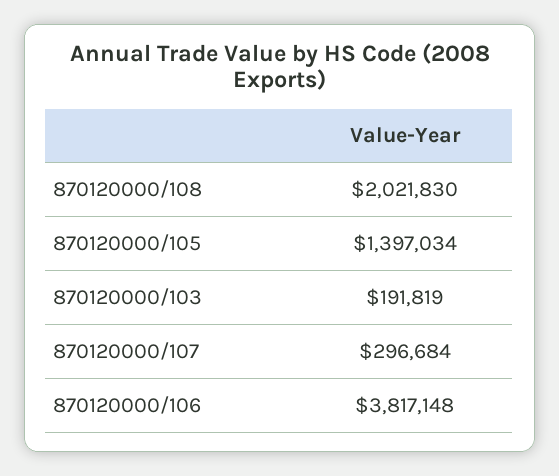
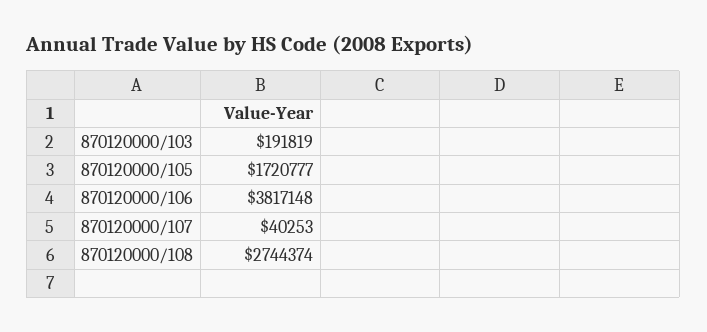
870120000/108: 2021830 -> 2744374
870120000/105: 1397034 -> 1720777
870120000/107: 296684 -> 40253

